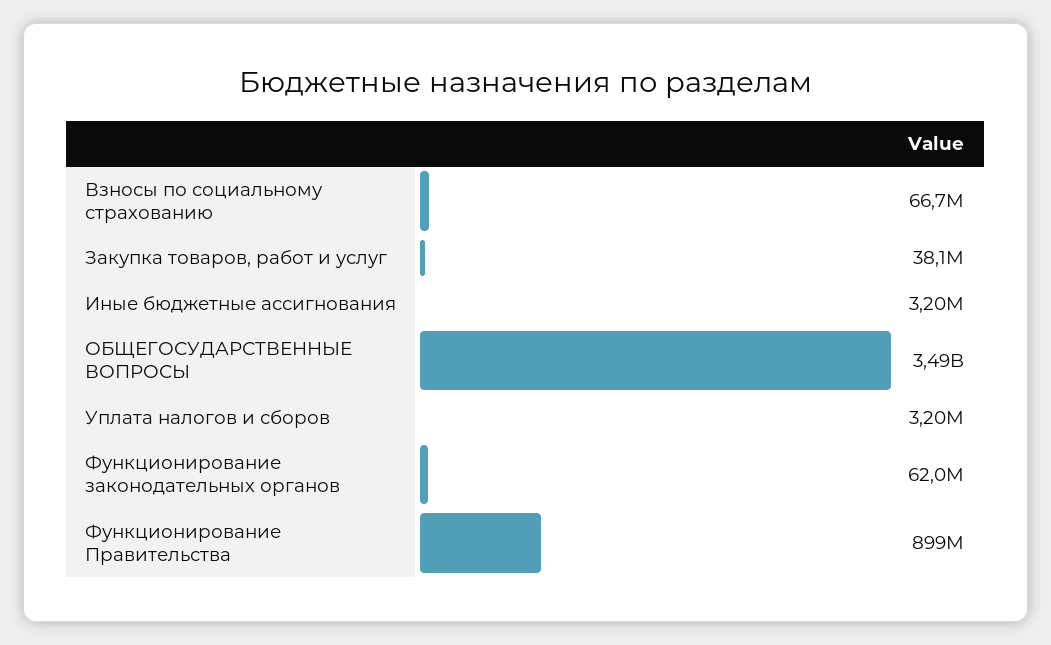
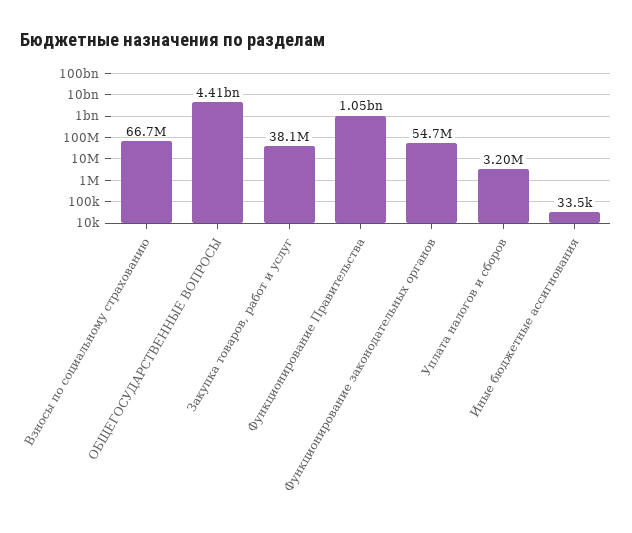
Иные бюджетные ассигнования: 3200000 -> 33500
ОБЩЕГОСУДАРСТВЕННЫЕ ВОПРОСЫ: 3490000000 -> 4410000000
Функционирование законодательных органов: 62000000 -> 54700000
Функционирование Правительства: 899000000 -> 1050000000

